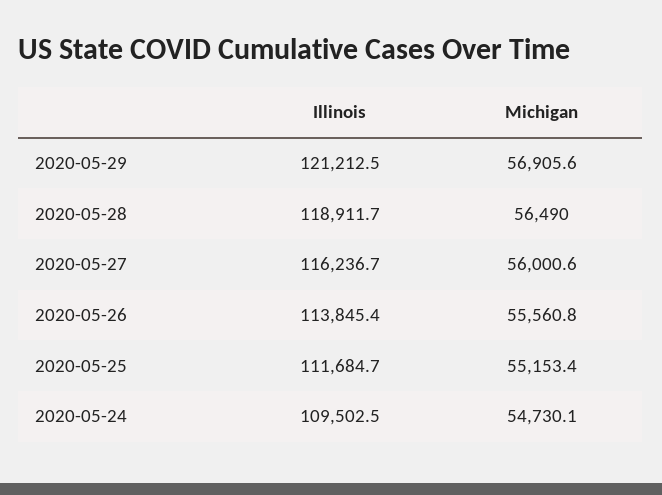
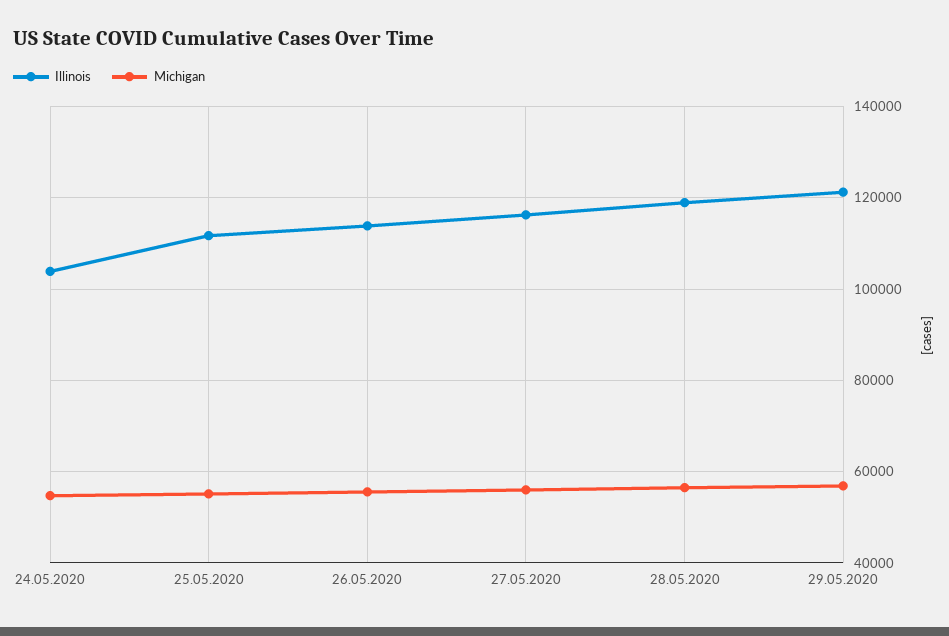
Illinois, 2020-05-24: 109502.5 -> 104000

